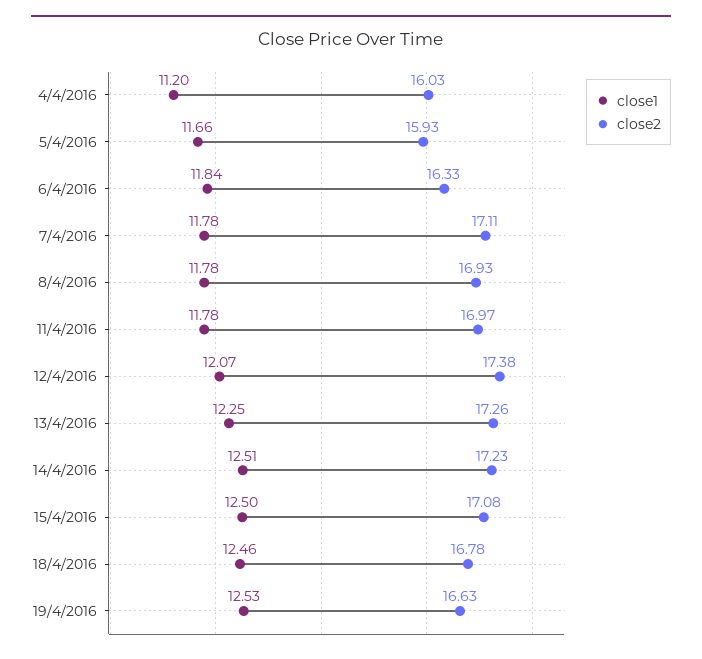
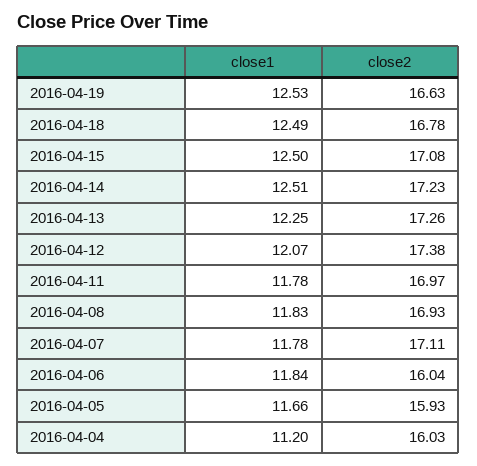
close2, 6/4/2016: 16.33 -> 16.04
close1, 8/4/2016: 11.78 -> 11.83
close1, 18/4/2016: 12.46 -> 12.49

